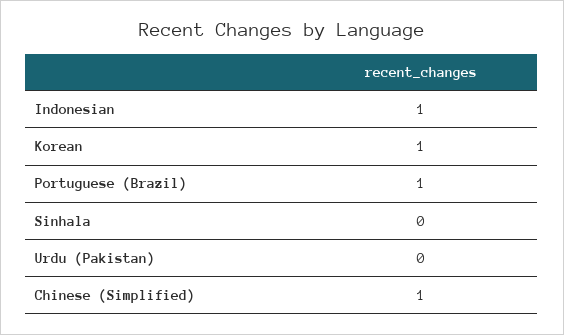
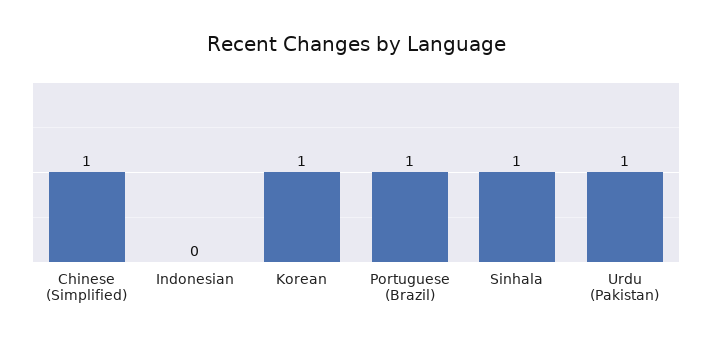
Indonesian: 1 -> 0
Sinhala: 0 -> 1
Urdu (Pakistan): 0 -> 1

